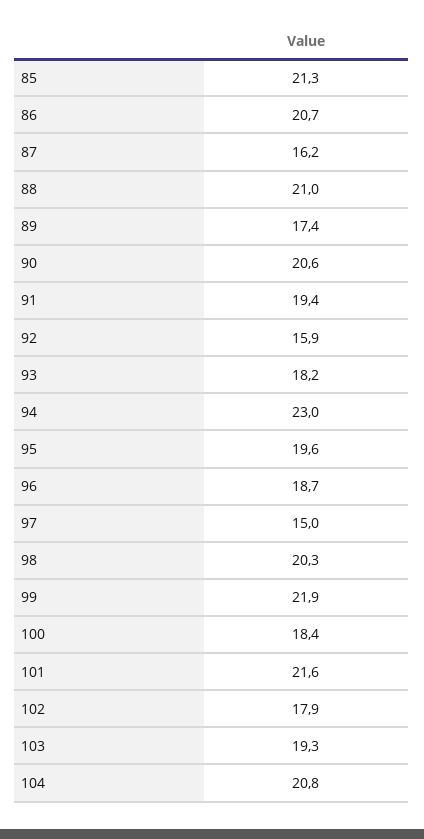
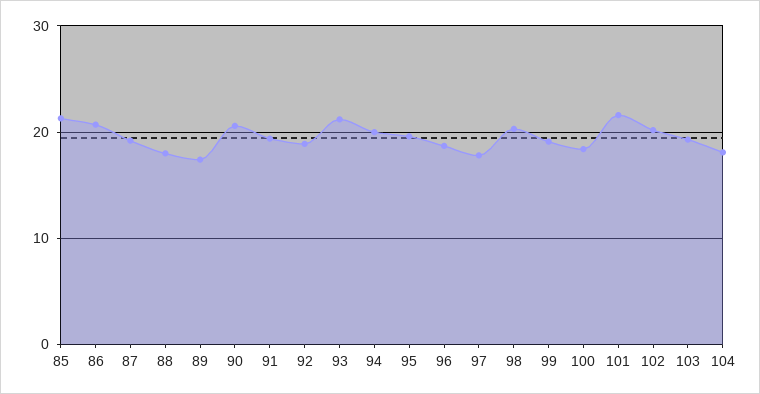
87: 16.2 -> 19
88: 21 -> 18
92: 15.9 -> 19
93: 18.2 -> 21
94: 23 -> 20
97: 15 -> 18
99: 21.9 -> 19
102: 17.9 -> 20
104: 20.8 -> 18

